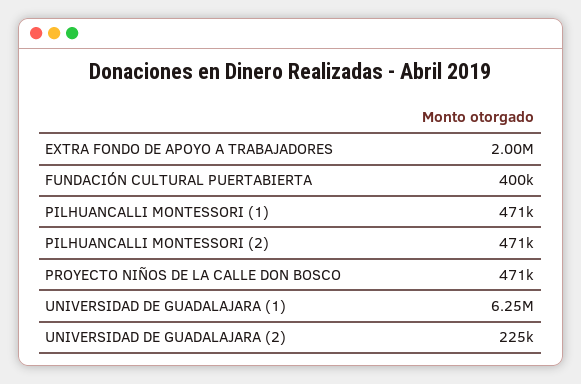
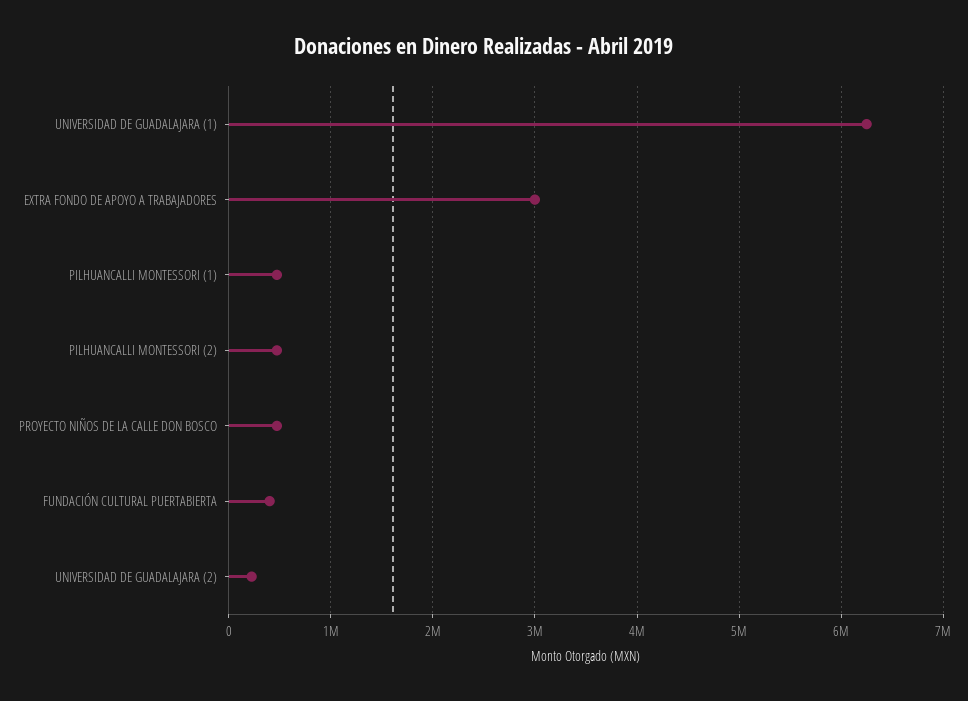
EXTRA FONDO DE APOYO A TRABAJADORES: 2000000 -> 3000000

